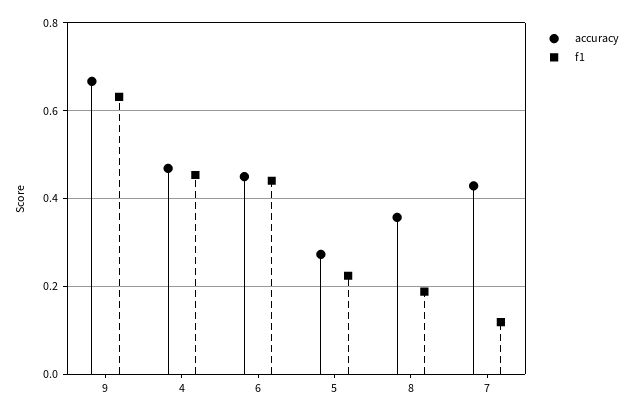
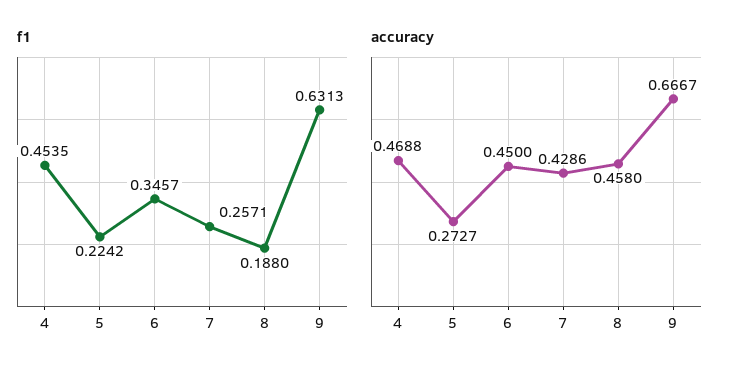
f1, 6: 0.44 -> 0.3457
accuracy, 8: 0.36 -> 0.458
f1, 7: 0.12 -> 0.2571

